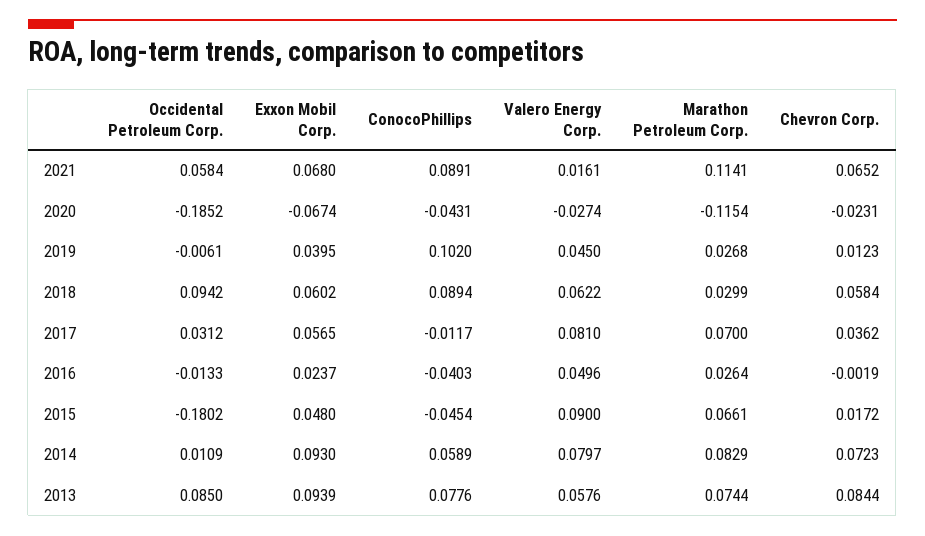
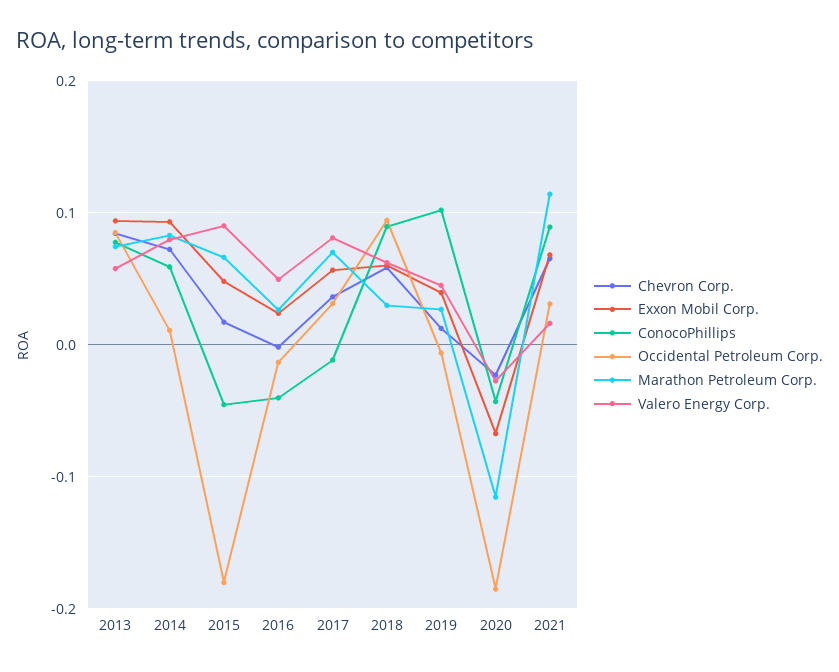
Occidental Petroleum Corp., 2021: 0.0584 -> 0.03

